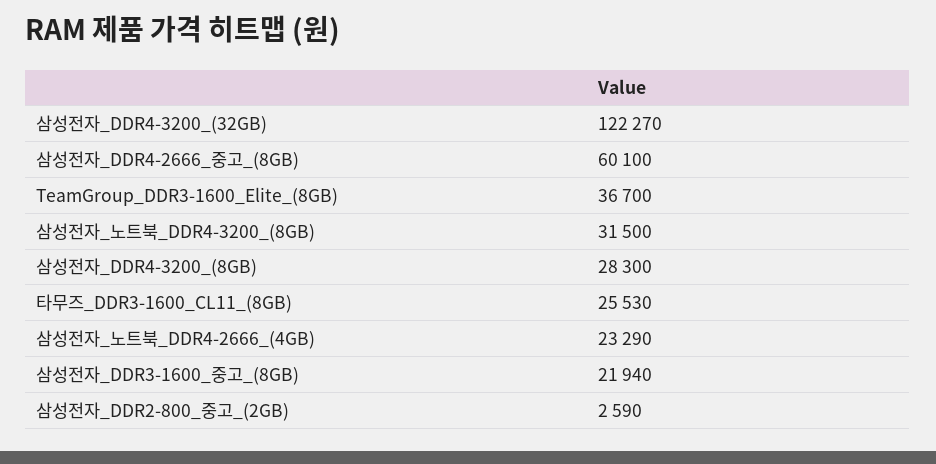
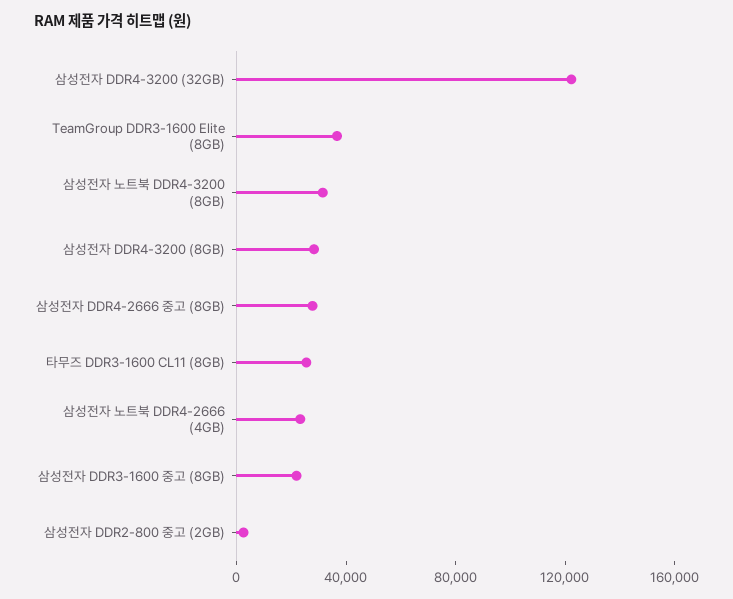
삼성전자_DDR4-2666_중고_(8GB): 60100 -> 30000

